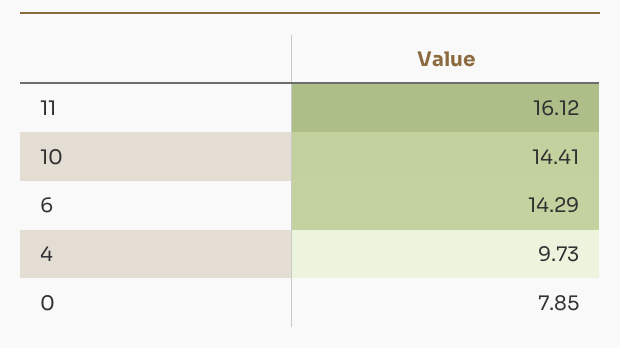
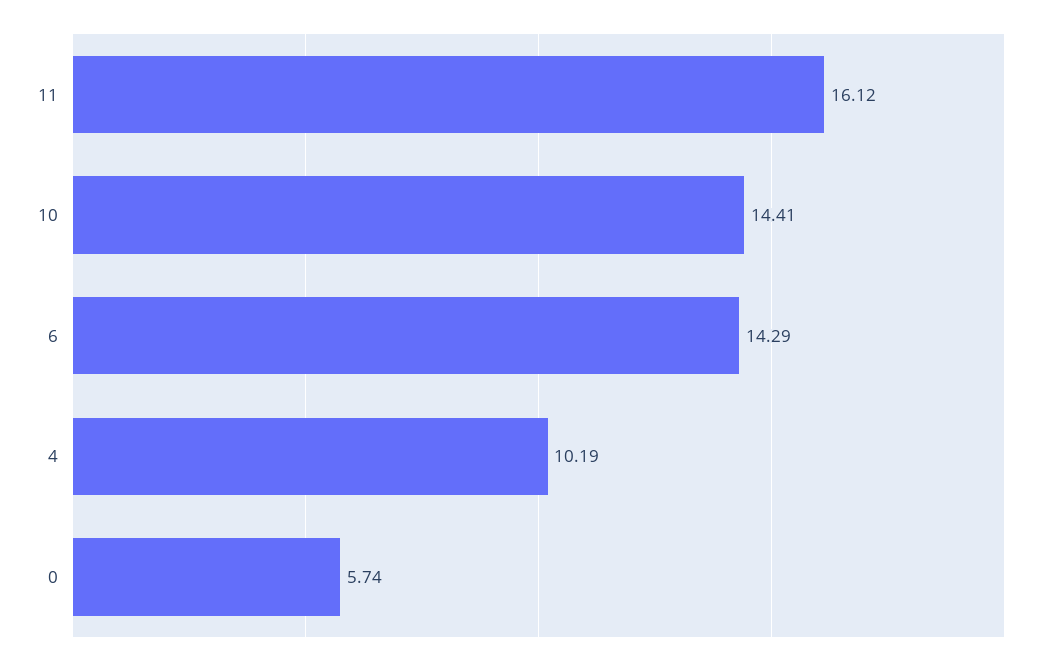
4: 9.73 -> 10.19
0: 7.85 -> 5.74

